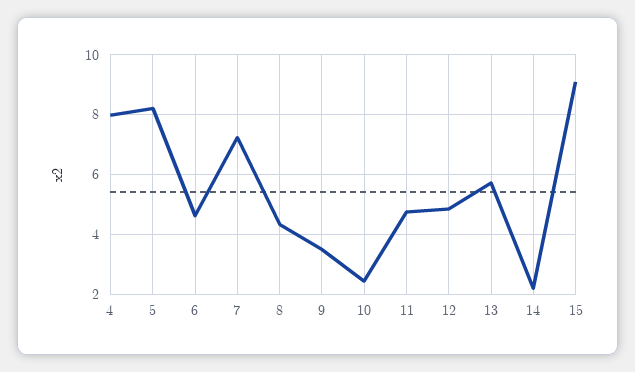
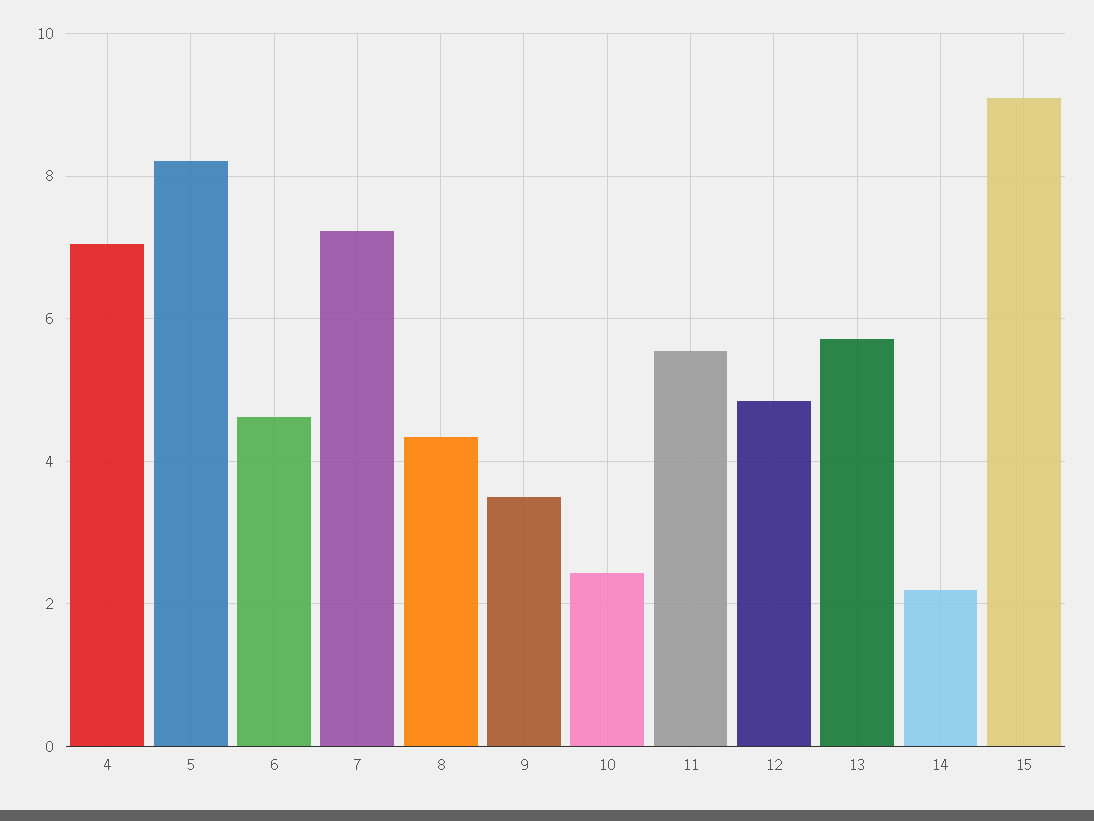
4: 8 -> 7
11: 4.75 -> 5.6

